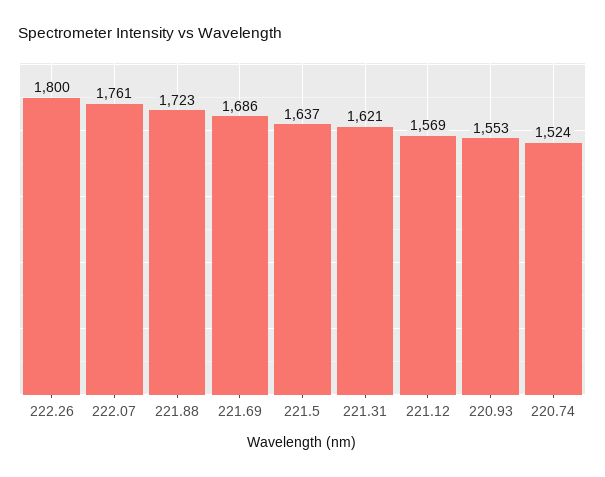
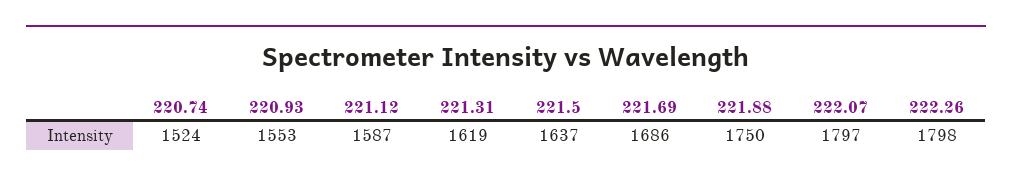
222.26: 1800 -> 1798
222.07: 1761 -> 1797
221.88: 1723 -> 1750
221.31: 1621 -> 1619
221.12: 1569 -> 1587

